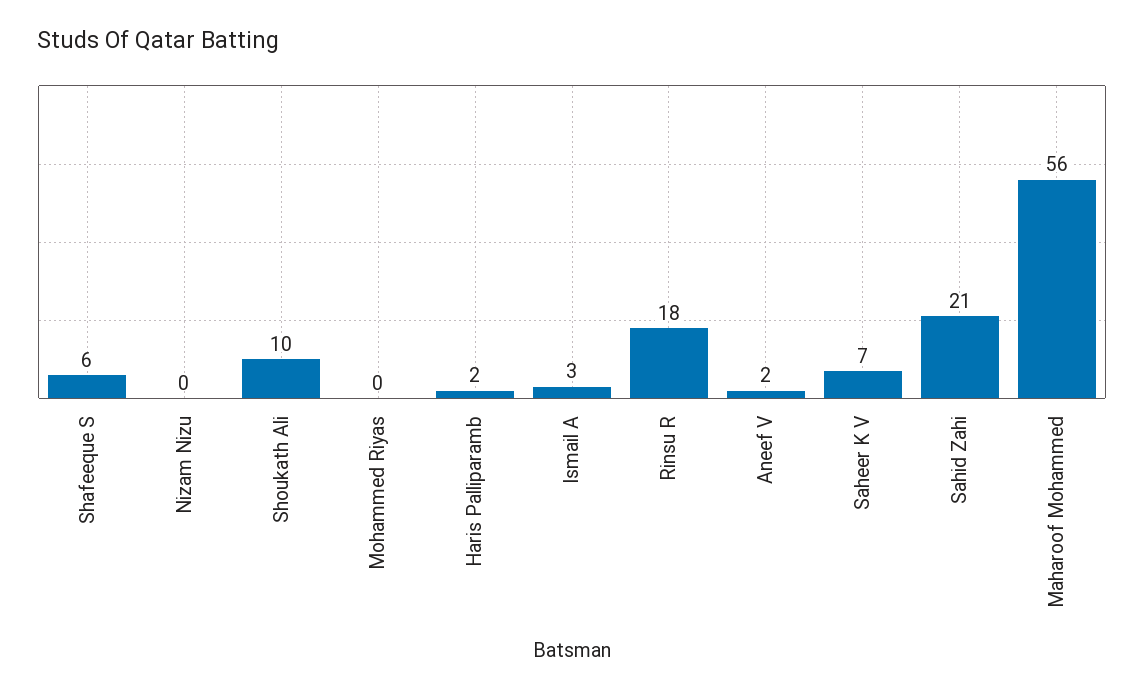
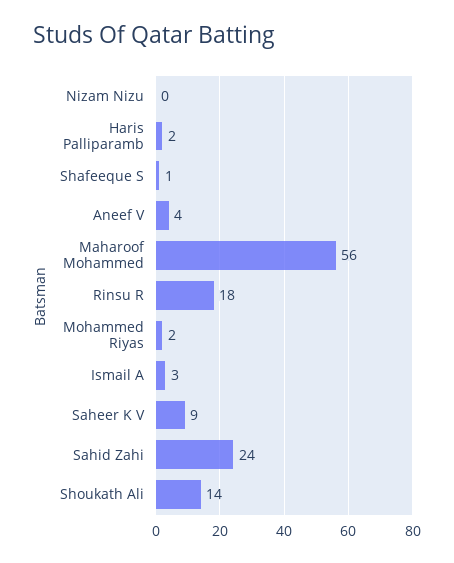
Shafeeque S: 6 -> 1
Shoukath Ali: 10 -> 14
Mohammed Riyas: 0 -> 2
Aneef V: 2 -> 4
Saheer K V: 7 -> 9
Sahid Zahi: 21 -> 24

